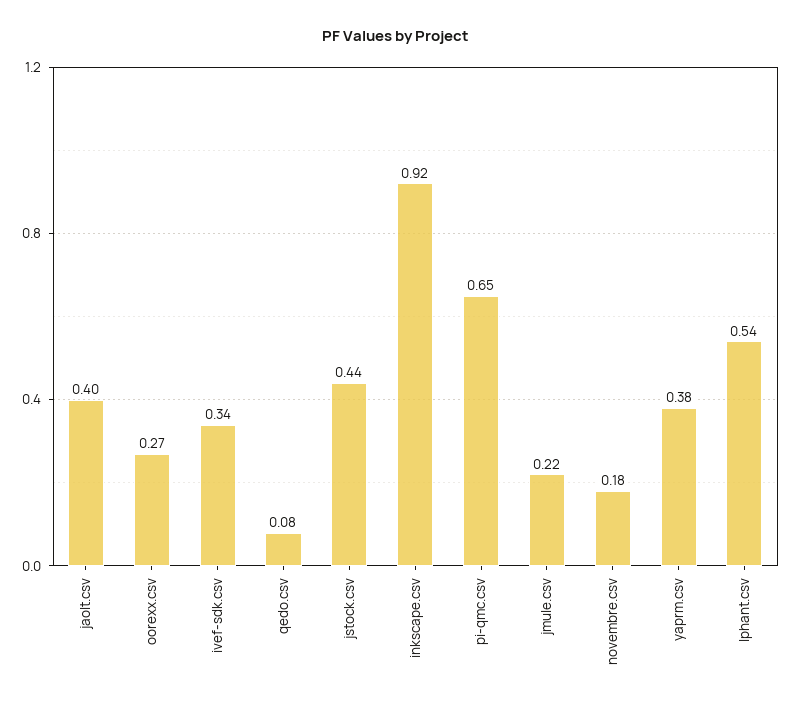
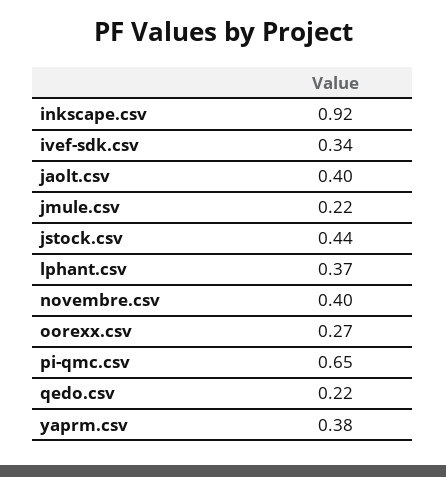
qedo.csv: 0.08 -> 0.22
novembre.csv: 0.18 -> 0.4
lphant.csv: 0.54 -> 0.37

